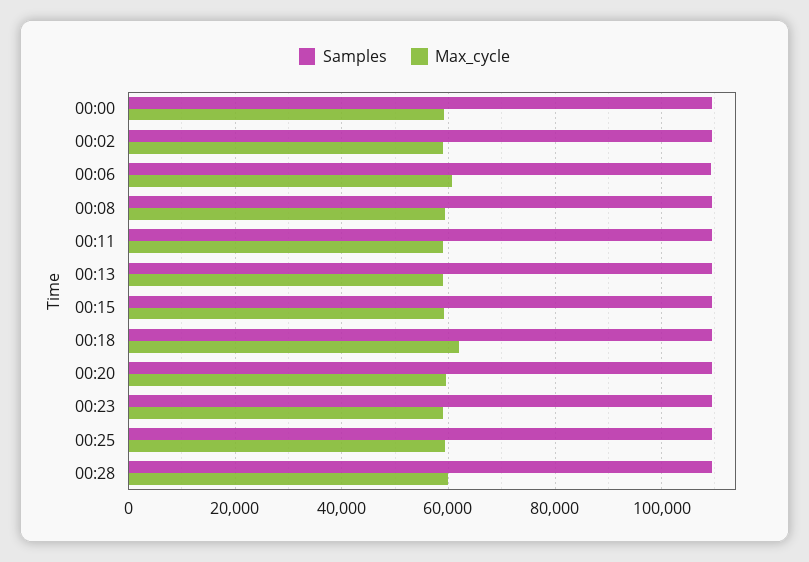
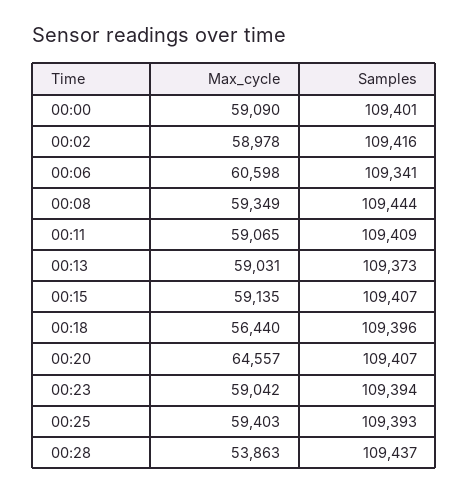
Max_cycle, 00:18: 62000 -> 56440
Max_cycle, 00:20: 60000 -> 64557
Max_cycle, 00:28: 60000 -> 53863

